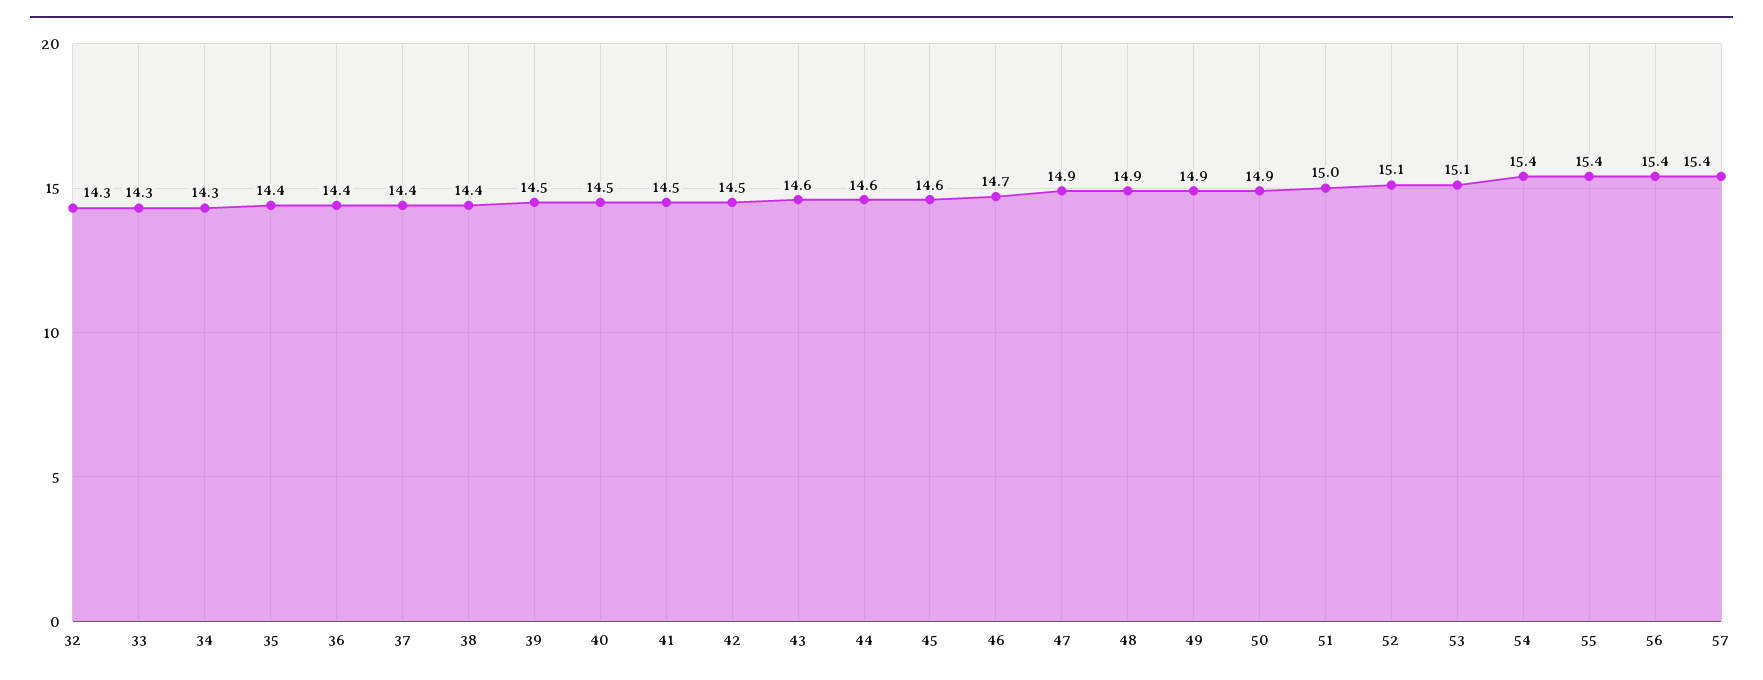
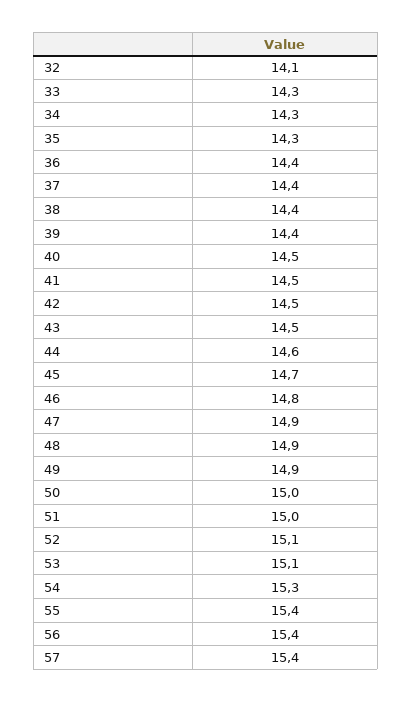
32: 14.3 -> 14.1
35: 14.4 -> 14.3
39: 14.5 -> 14.4
43: 14.6 -> 14.5
45: 14.6 -> 14.7
46: 14.7 -> 14.8
50: 14.9 -> 15
54: 15.4 -> 15.3

